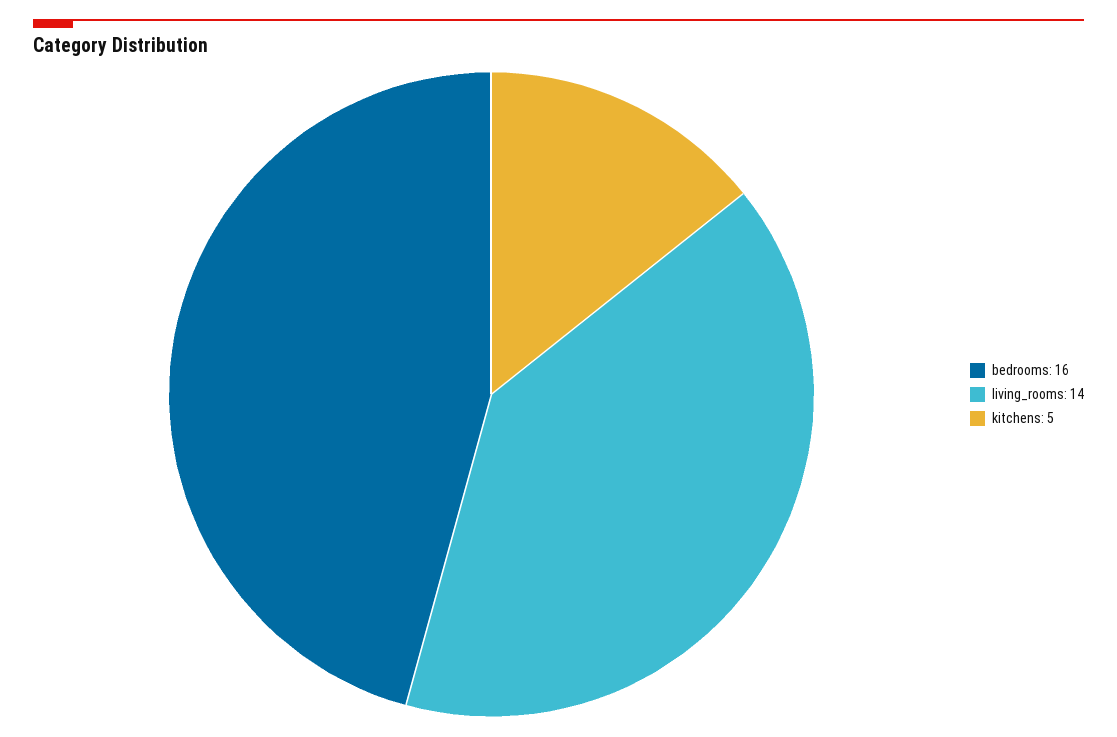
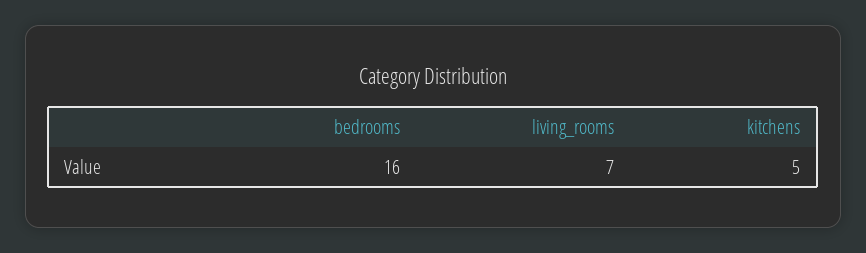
living_rooms: 14 -> 7

